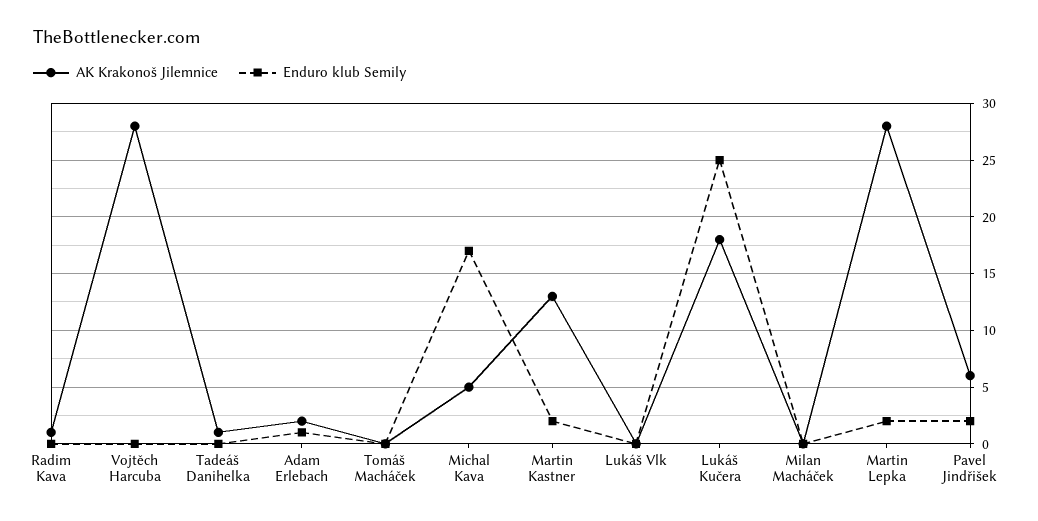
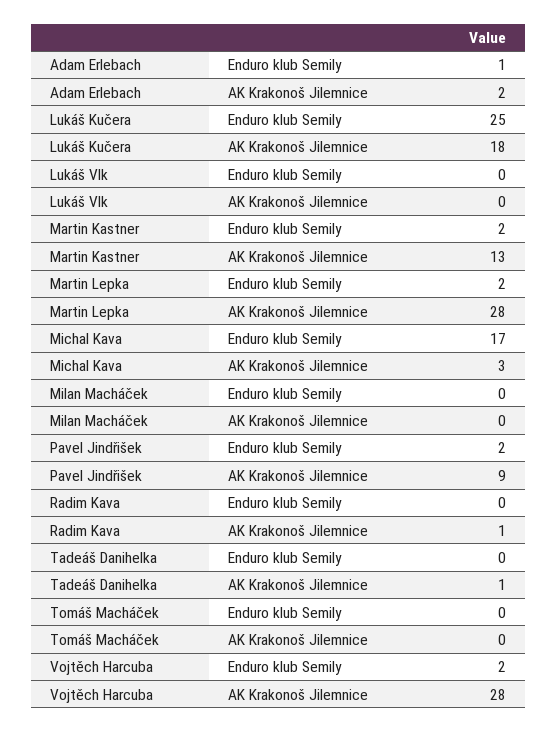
Enduro klub Semily, Vojtěch Harcuba: 0 -> 2
AK Krakonoš Jilemnice, Michal Kava: 5 -> 3
AK Krakonoš Jilemnice, Pavel Jindřišek: 6 -> 9

